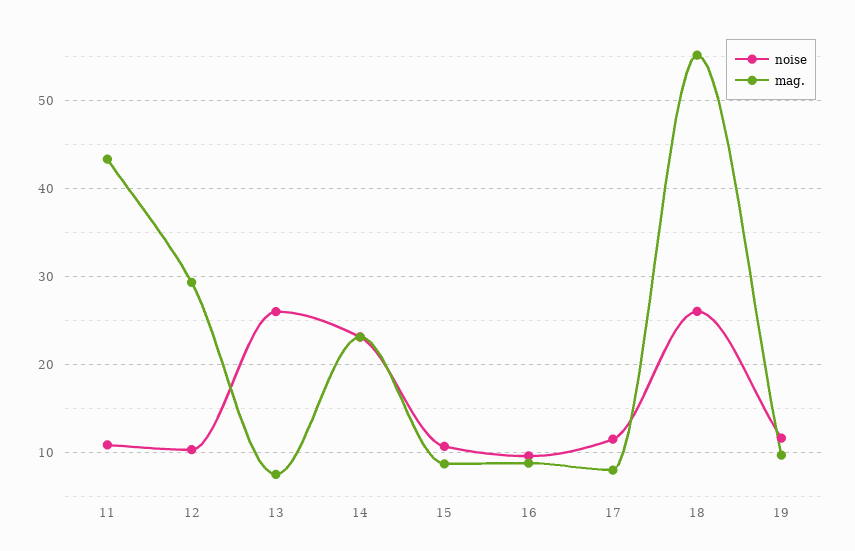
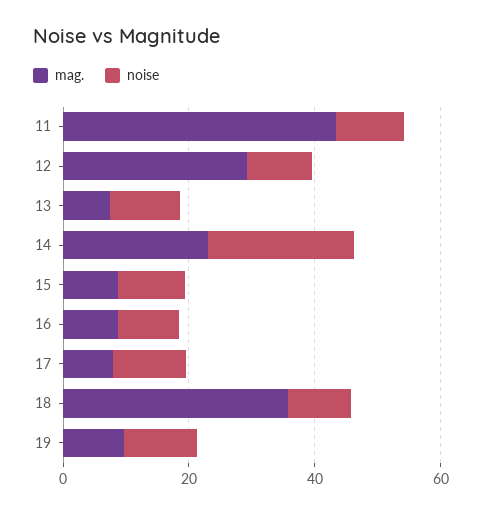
noise, 13: 26 -> 10
noise, 18: 26 -> 10
mag., 18: 55 -> 35

